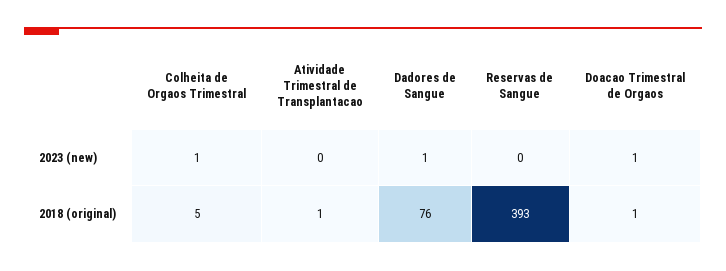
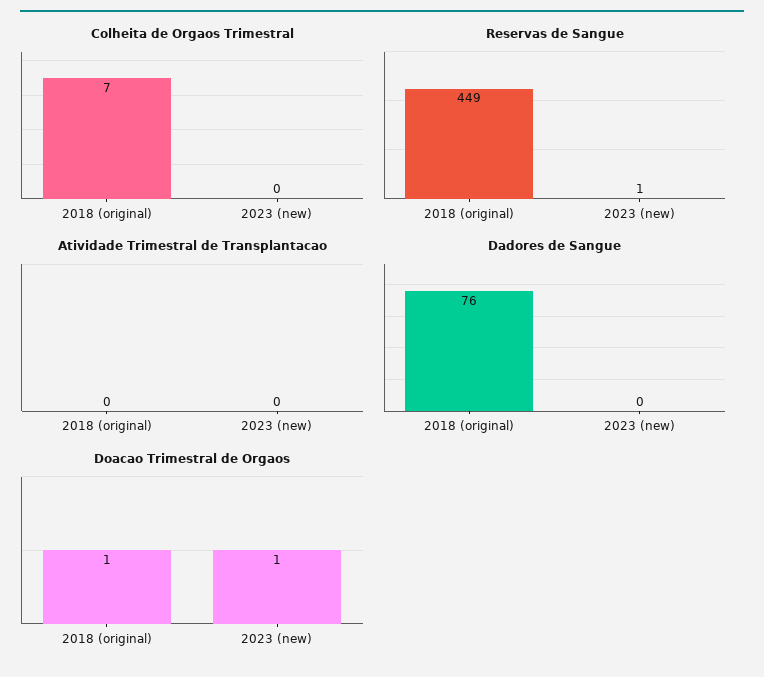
Colheita de Orgaos Trimestral, 2023 (new): 1 -> 0
Dadores de Sangue, 2023 (new): 1 -> 0
Reservas de Sangue, 2023 (new): 0 -> 1
Colheita de Orgaos Trimestral, 2018 (original): 5 -> 7
Atividade Trimestral de Transplantacao, 2018 (original): 1 -> 0
Reservas de Sangue, 2018 (original): 393 -> 449

